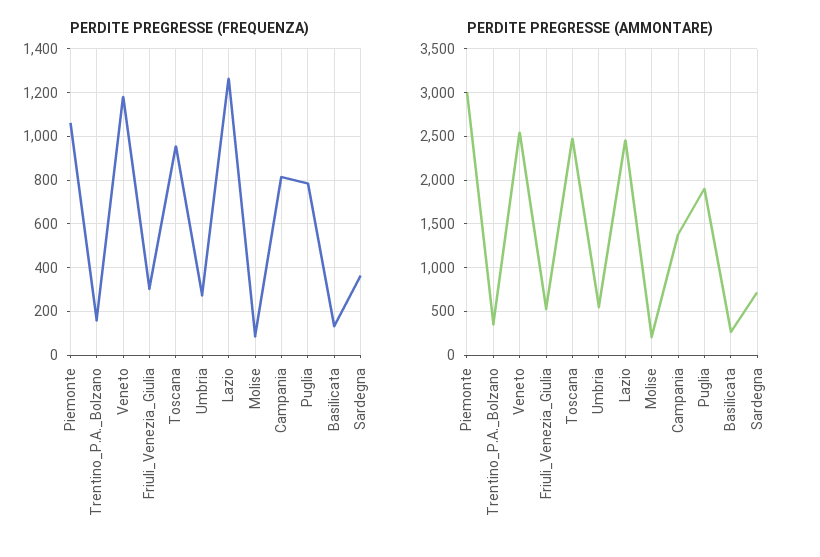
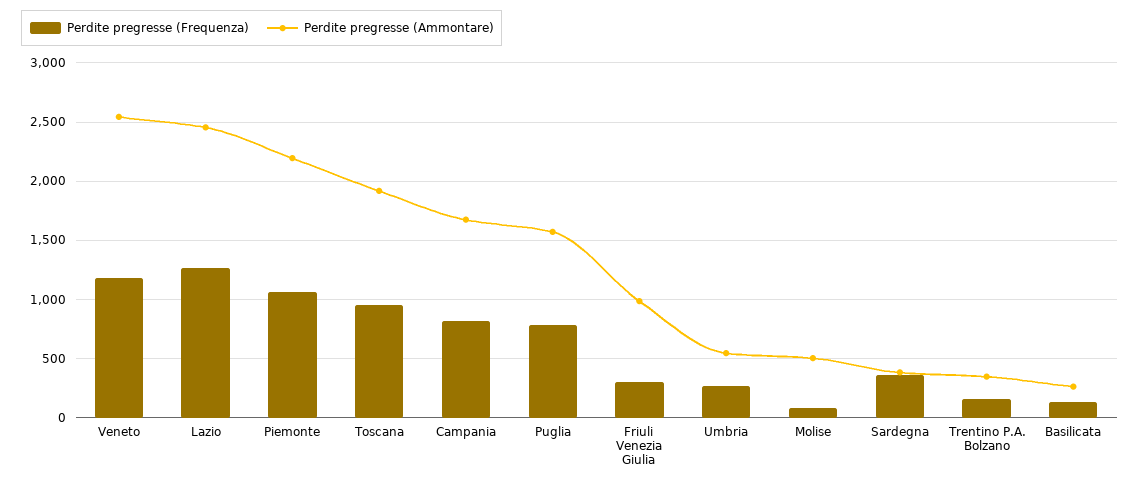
PERDITE PREGRESSE (AMMONTARE), Piemonte: 3000 -> 2200
PERDITE PREGRESSE (AMMONTARE), Friuli_Venezia_Giulia: 500 -> 1000
PERDITE PREGRESSE (AMMONTARE), Toscana: 2500 -> 1900
PERDITE PREGRESSE (AMMONTARE), Molise: 200 -> 500
PERDITE PREGRESSE (AMMONTARE), Campania: 1400 -> 1700
PERDITE PREGRESSE (AMMONTARE), Puglia: 1900 -> 1600
PERDITE PREGRESSE (AMMONTARE), Sardegna: 700 -> 400

